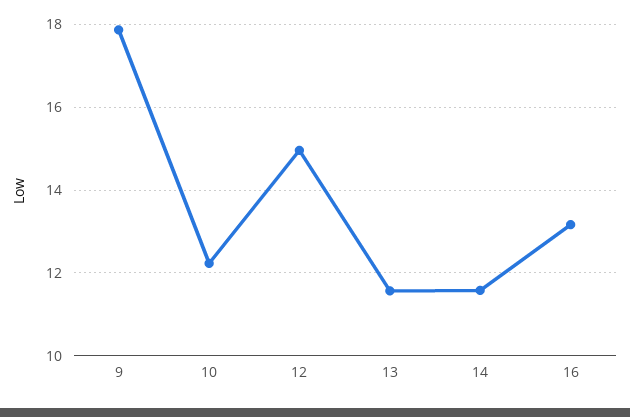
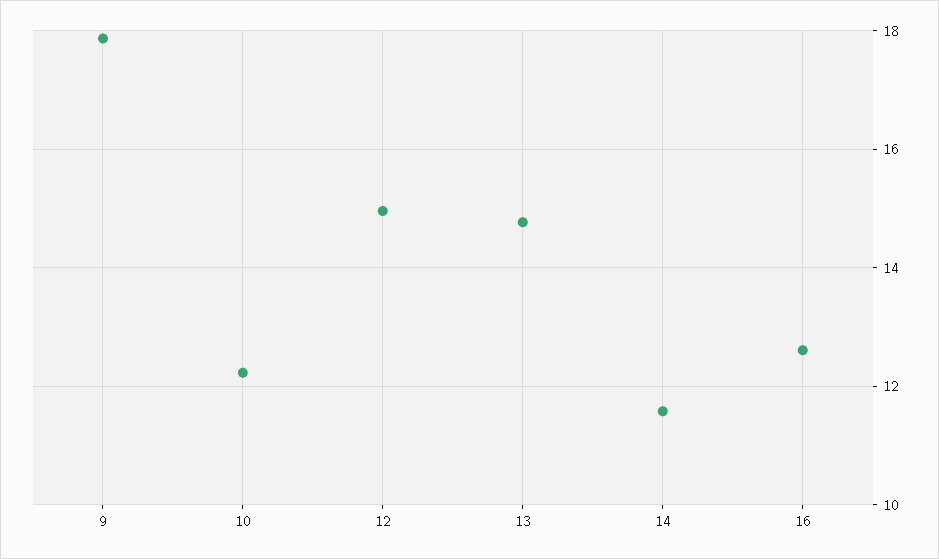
13: 11.6 -> 14.8
16: 13.2 -> 12.6

